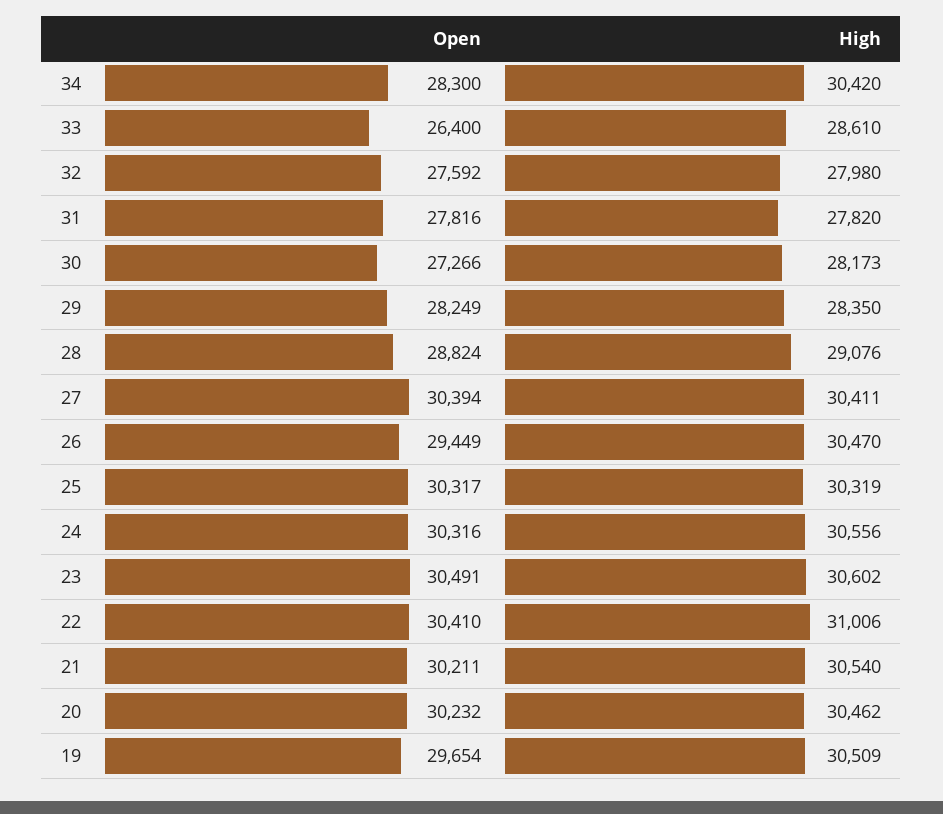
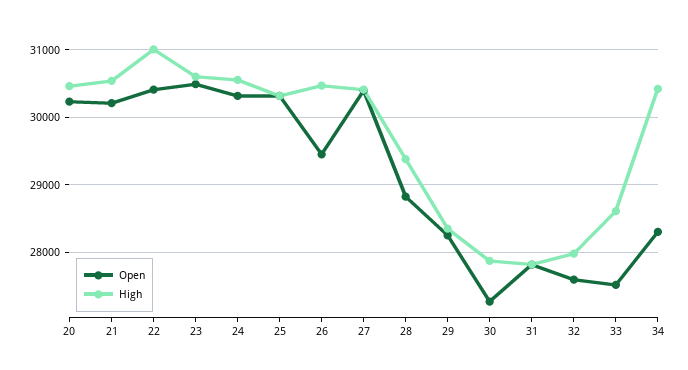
Open, 33: 26400 -> 27500
High, 30: 28173 -> 27900
High, 28: 29076 -> 29400
Open, 19: 29654 -> none
High, 19: 30509 -> none

